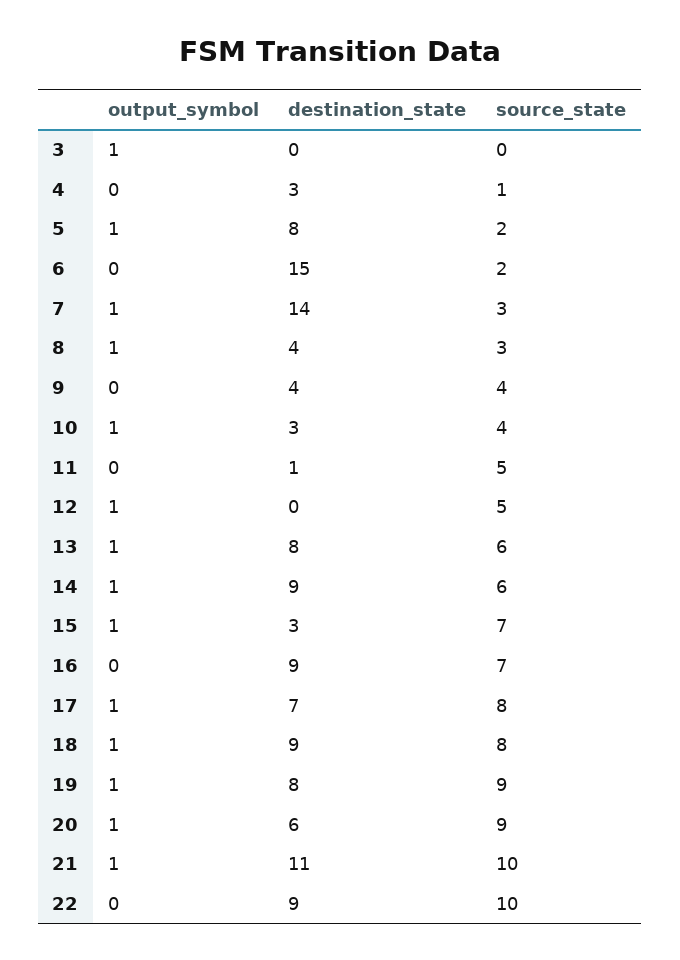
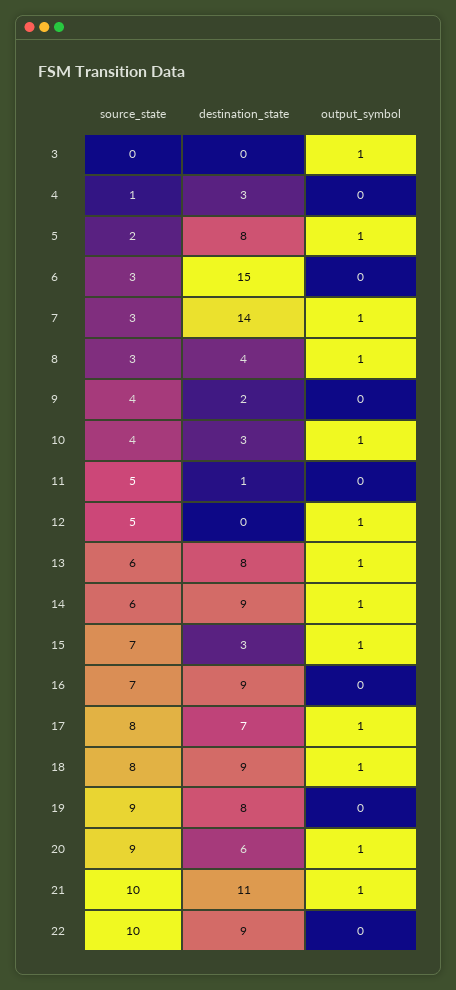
source_state, 6: 2 -> 3
destination_state, 9: 4 -> 2
output_symbol, 19: 1 -> 0

